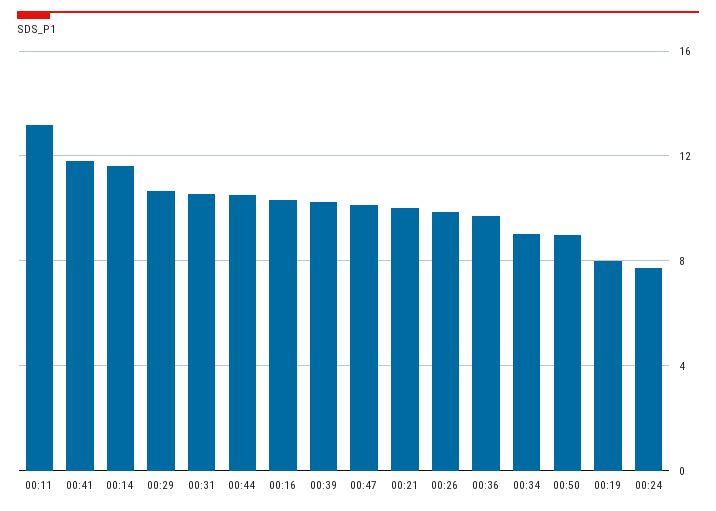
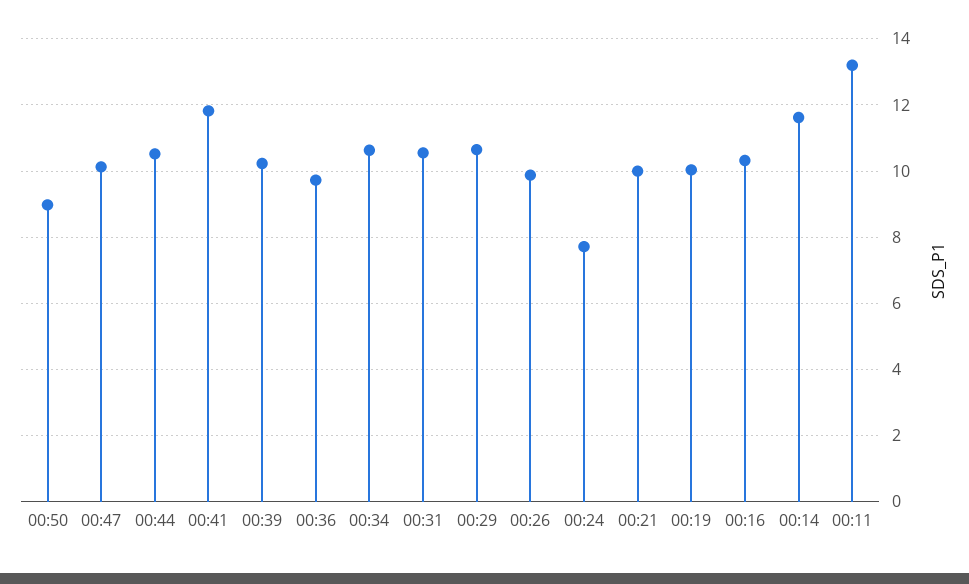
00:34: 9 -> 10.6
00:19: 8 -> 10

